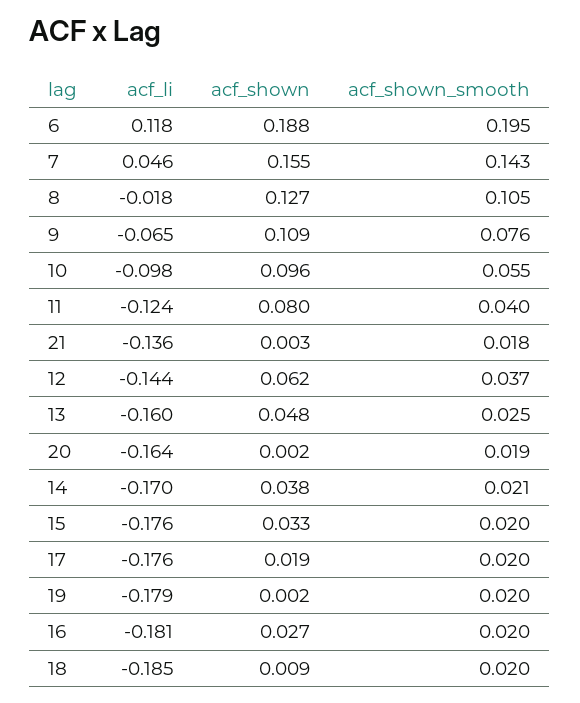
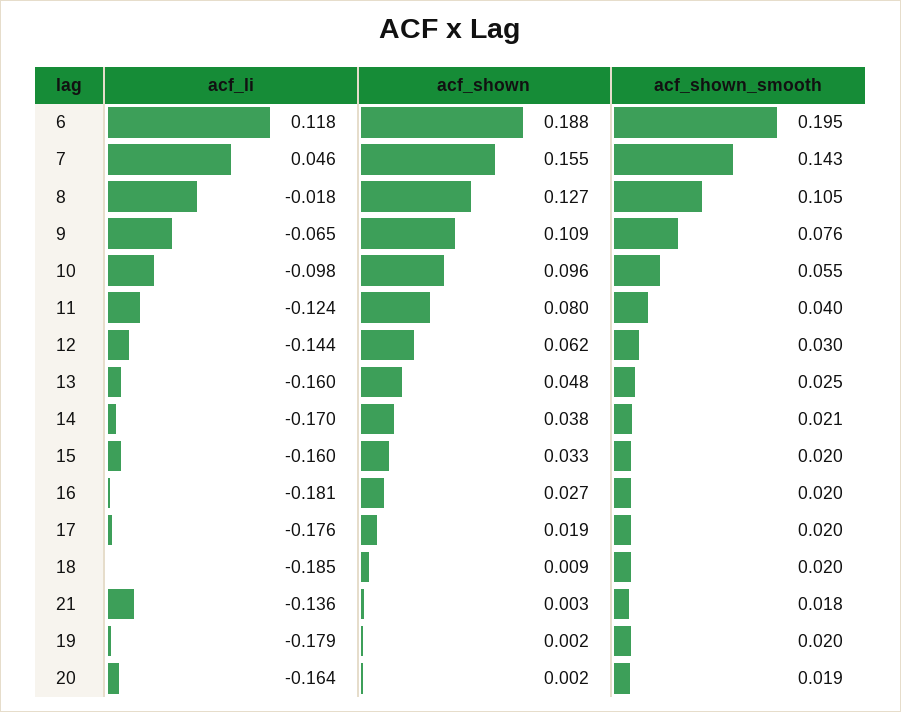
acf_shown_smooth, 12: 0.037 -> 0.03
acf_li, 15: -0.176 -> -0.16

